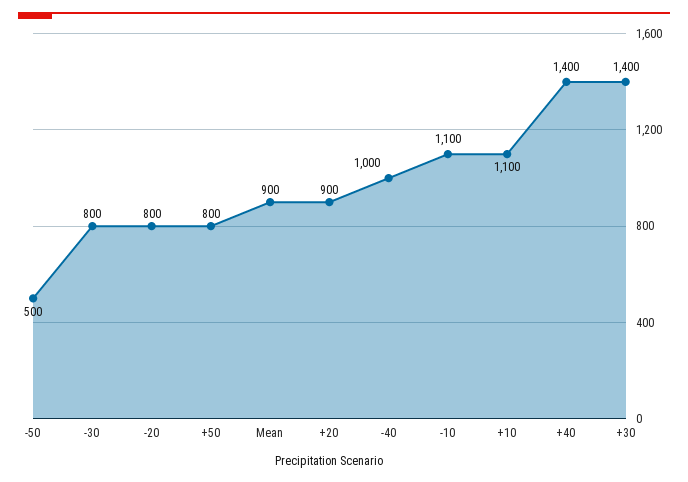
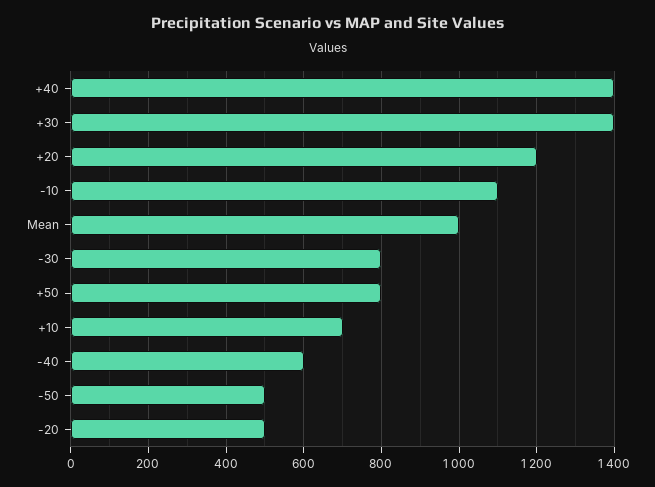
-20: 800 -> 500
Mean: 900 -> 1000
+20: 900 -> 1200
-40: 1000 -> 600
+10: 1100 -> 700

